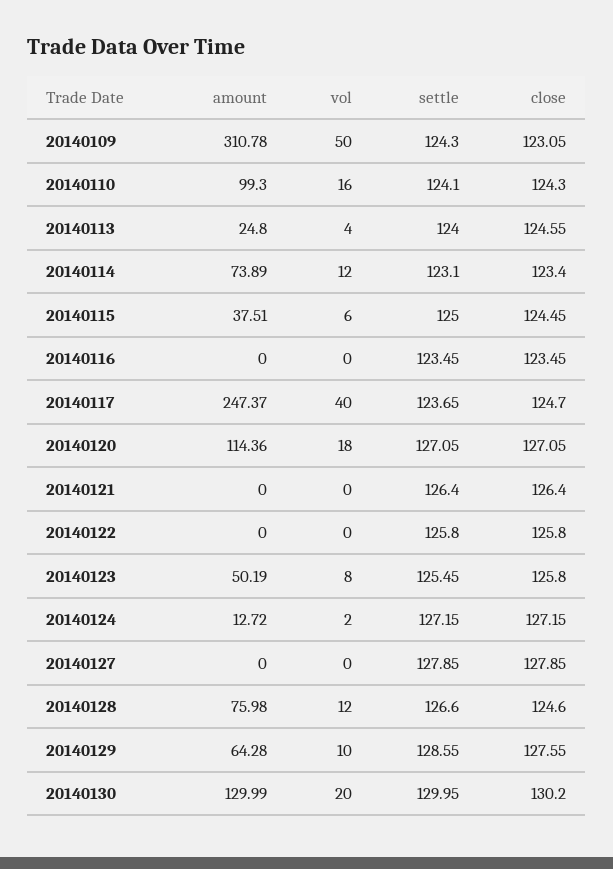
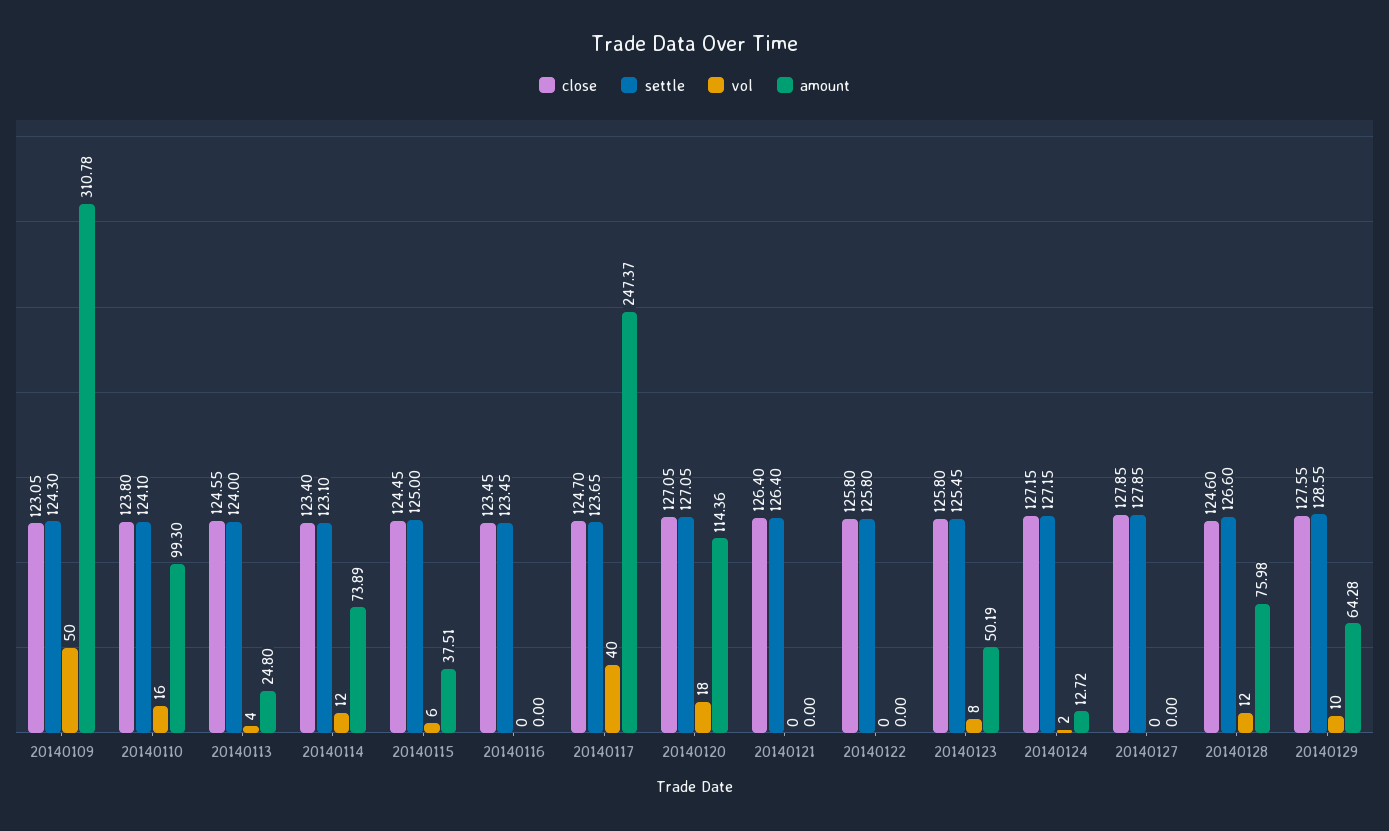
close, 20140110: 124.3 -> 123.8
amount, 20140130: 129.99 -> none
vol, 20140130: 20 -> none
settle, 20140130: 129.95 -> none
close, 20140130: 130.2 -> none

